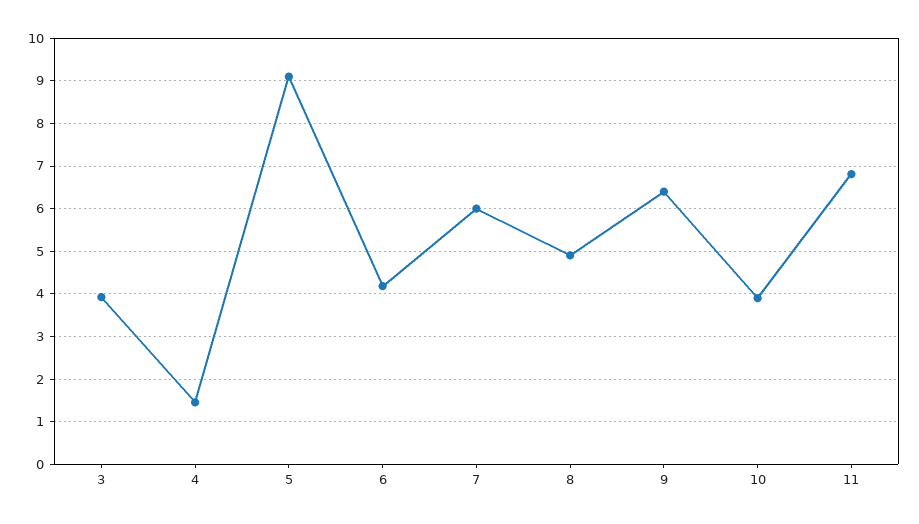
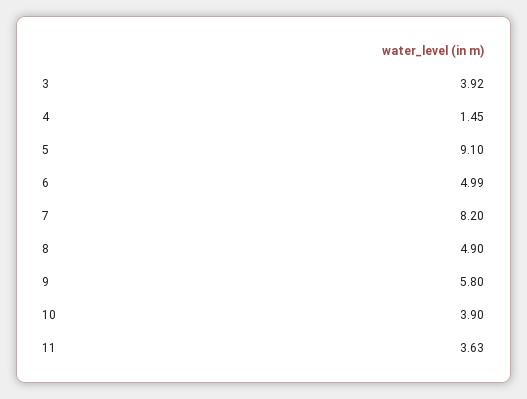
6: 4.2 -> 4.99
7: 6 -> 8.2
9: 6.4 -> 5.8
11: 6.8 -> 3.63

